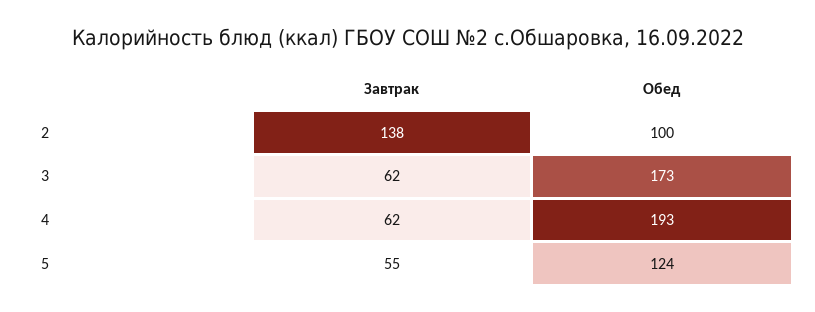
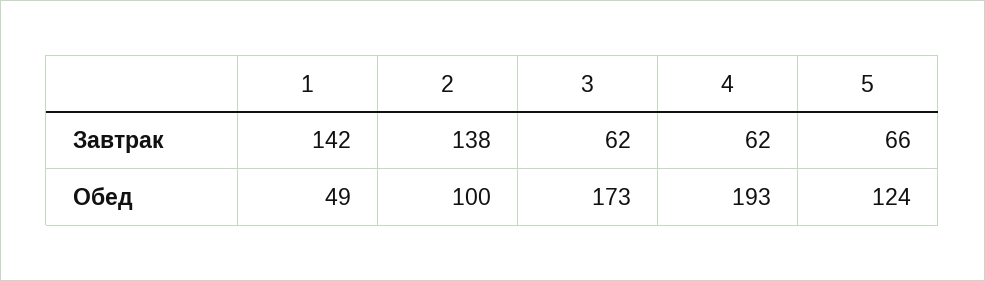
Завтрак, 5: 55 -> 66
Завтрак, 1: none -> 142
Обед, 1: none -> 49

